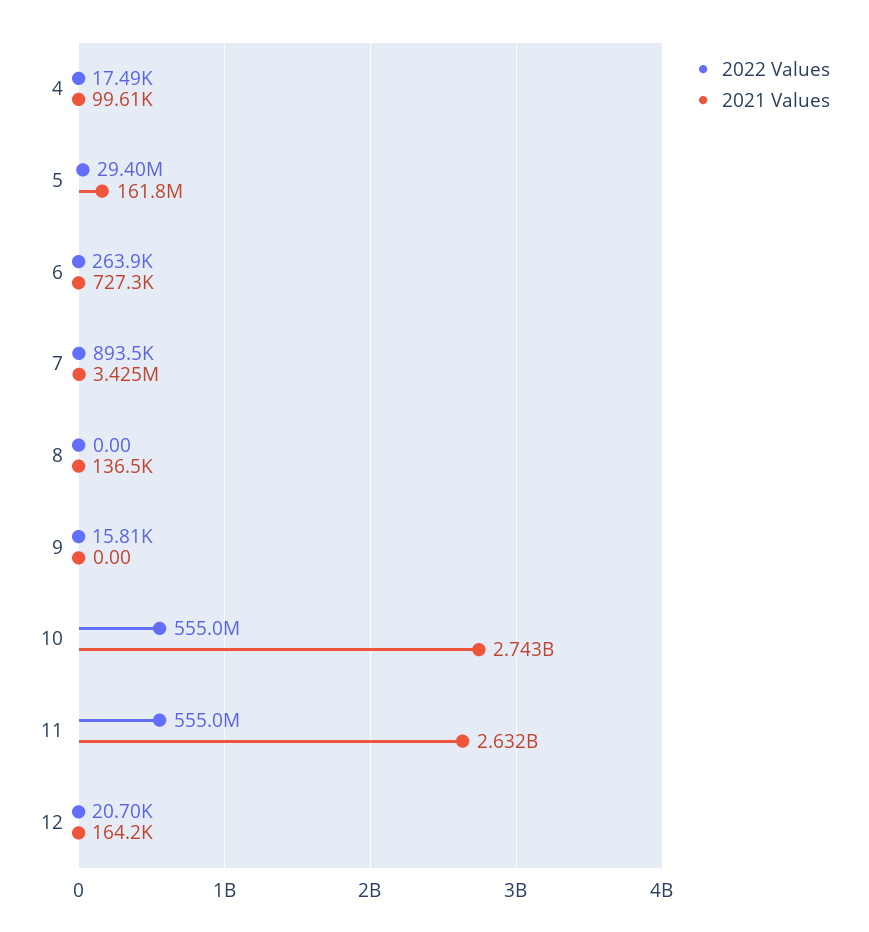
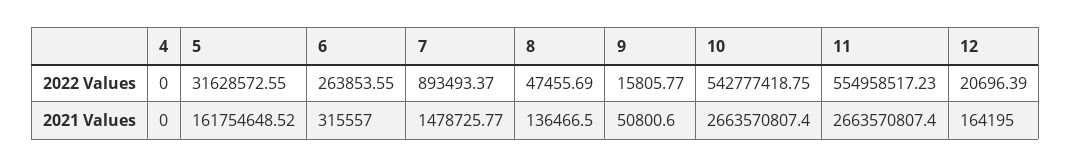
2022 Values, 4: 17490 -> 0
2021 Values, 4: 99610 -> 0
2022 Values, 5: 29400000 -> 31628572.55
2021 Values, 6: 727300 -> 315557
2021 Values, 7: 3425000 -> 1478725.77
2022 Values, 8: 0 -> 47455.69
2021 Values, 9: 0 -> 50800.6
2022 Values, 10: 555000000 -> 542777418.75
2021 Values, 10: 2743000000 -> 2663570807.4
2021 Values, 11: 2632000000 -> 2663570807.4

